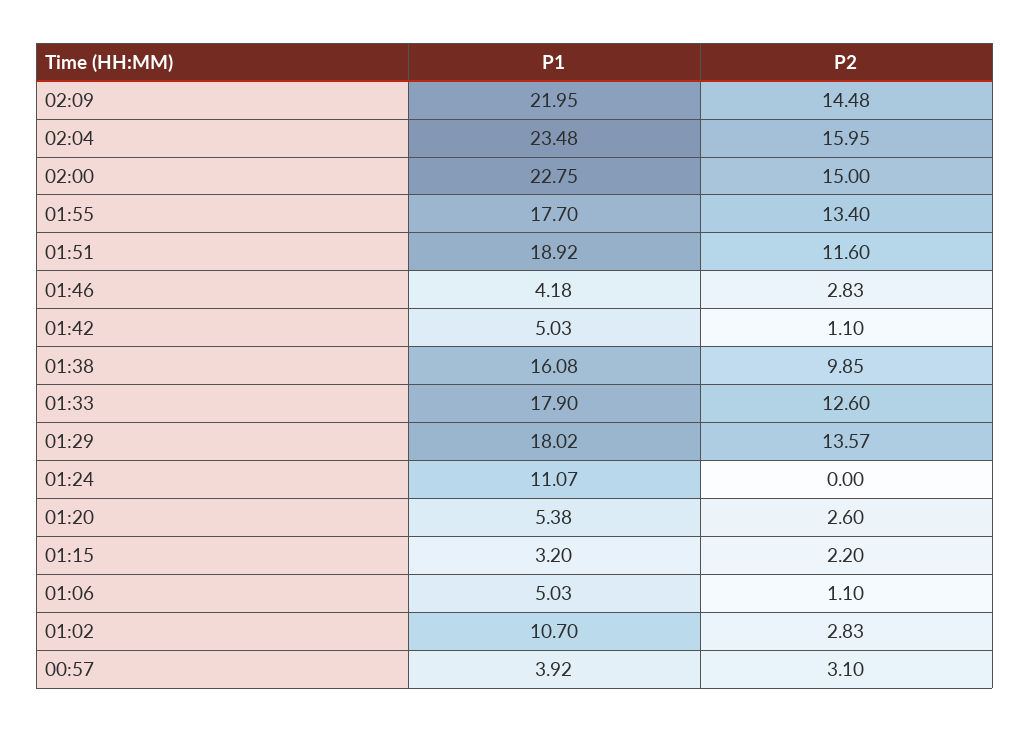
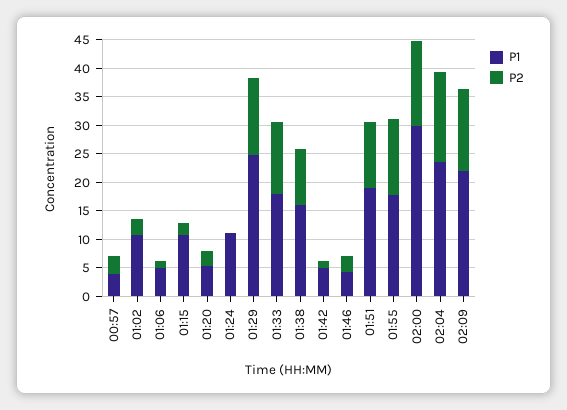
P1, 02:00: 22.75 -> 30
P1, 01:29: 18.02 -> 25
P1, 01:15: 3.2 -> 10

